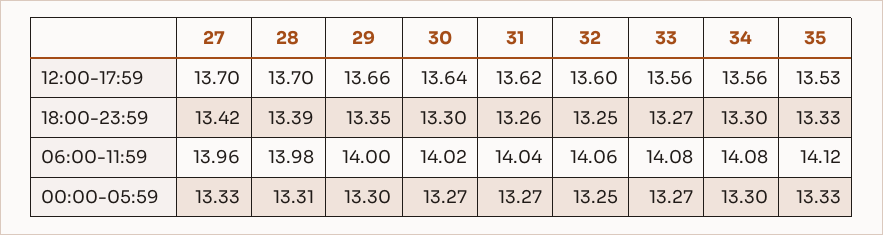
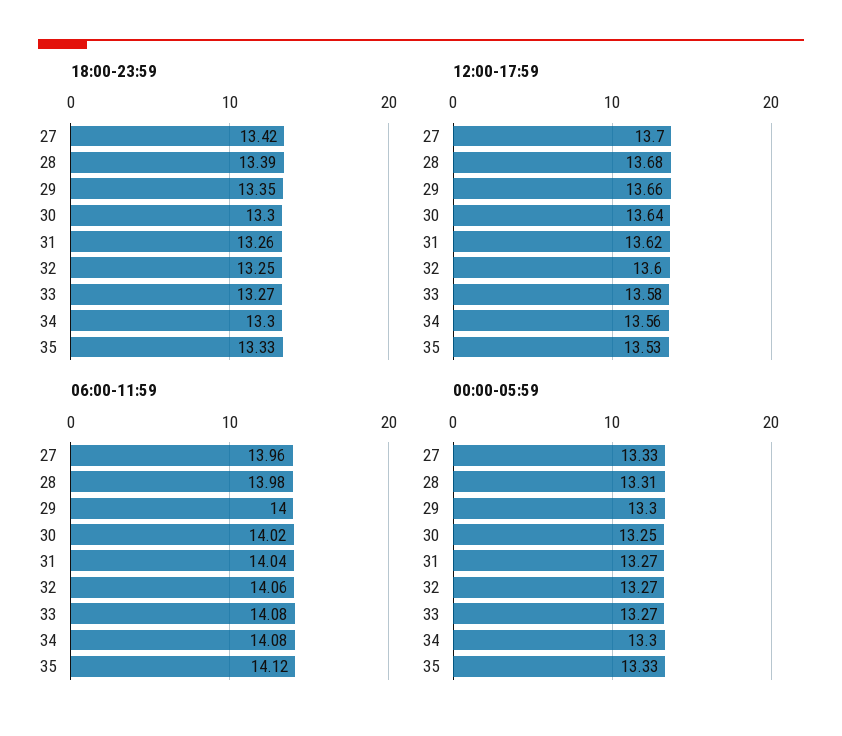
12:00-17:59, 28: 13.7 -> 13.68
12:00-17:59, 33: 13.56 -> 13.58
00:00-05:59, 30: 13.27 -> 13.25
00:00-05:59, 32: 13.25 -> 13.27

